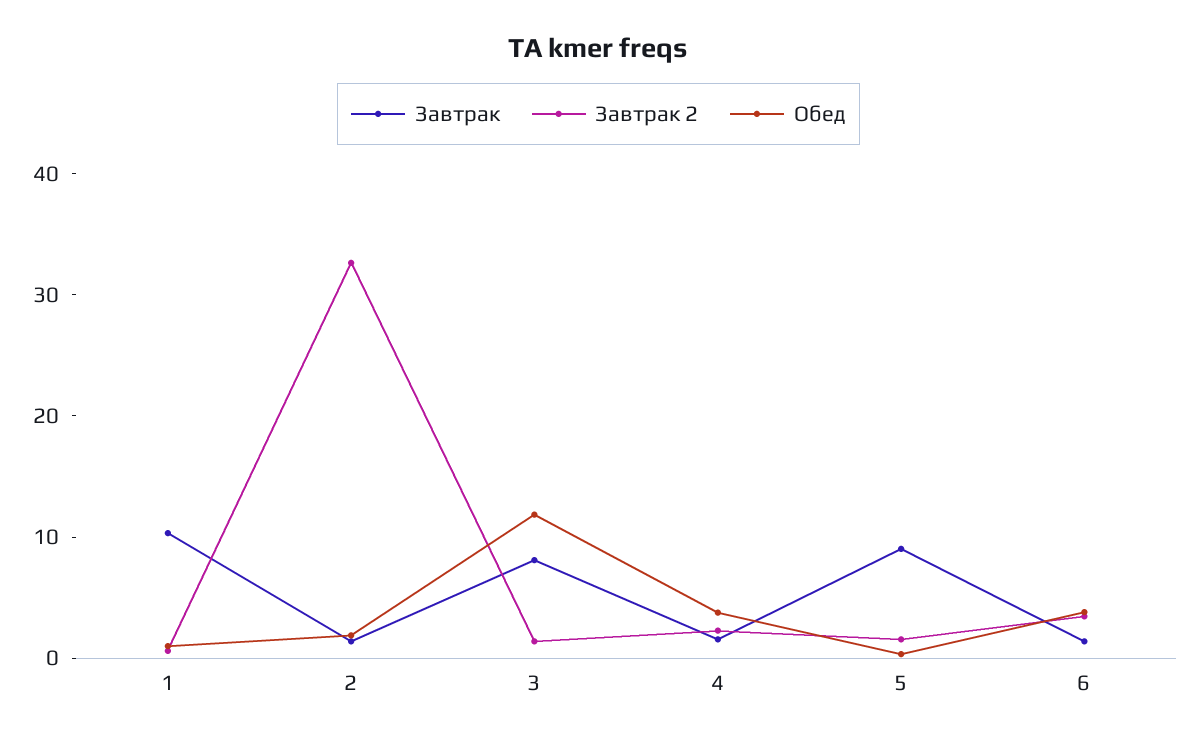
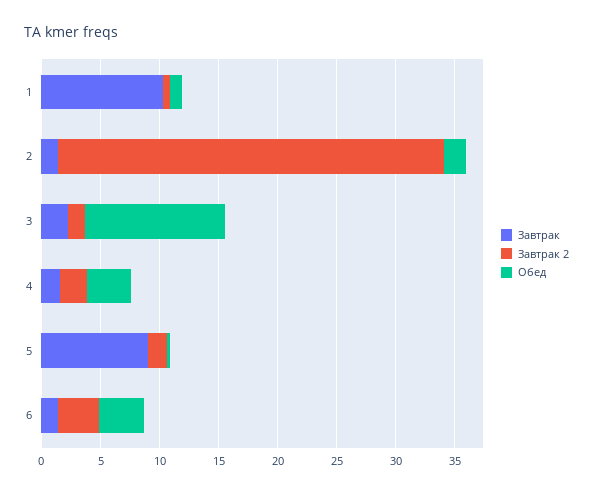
Завтрак, 3: 8 -> 2

